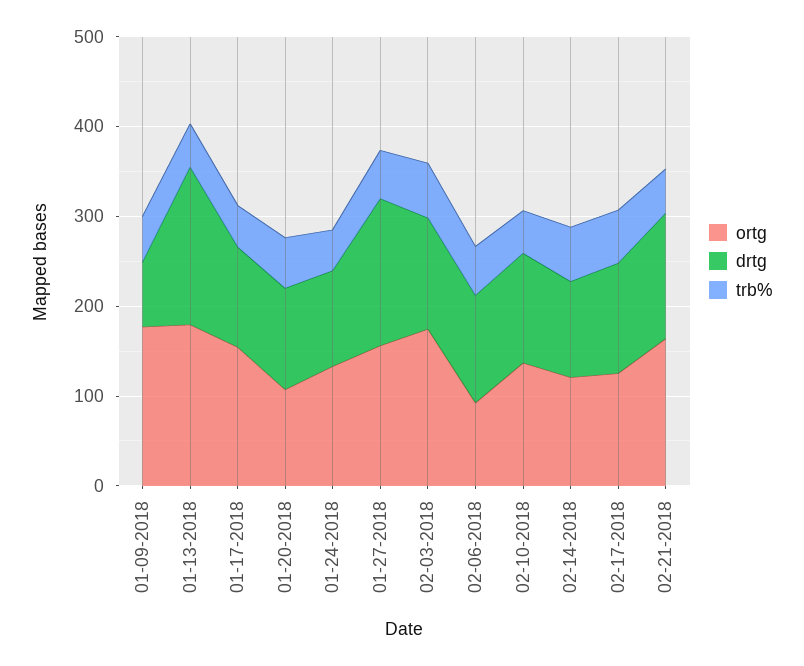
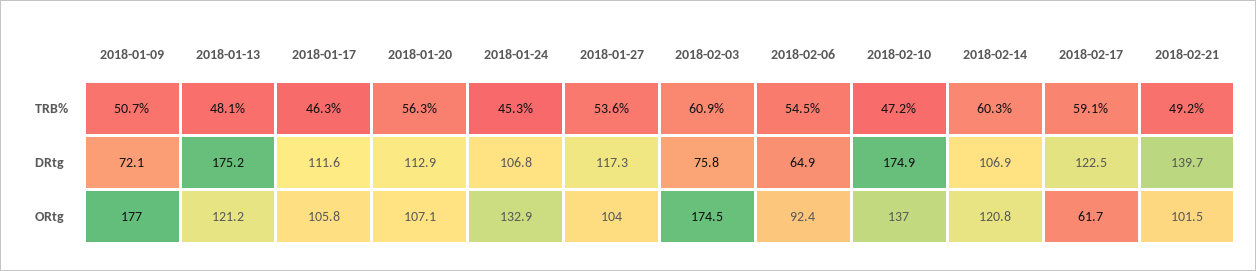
ortg, 01-13-2018: 180 -> 121.2
ortg, 01-17-2018: 160 -> 105.8
ortg, 01-27-2018: 160 -> 104
drtg, 01-27-2018: 160 -> 117.3
drtg, 02-03-2018: 120 -> 75.8
drtg, 02-06-2018: 120 -> 64.9
drtg, 02-10-2018: 120 -> 174.9
ortg, 02-17-2018: 120 -> 61.7
ortg, 02-21-2018: 160 -> 101.5

